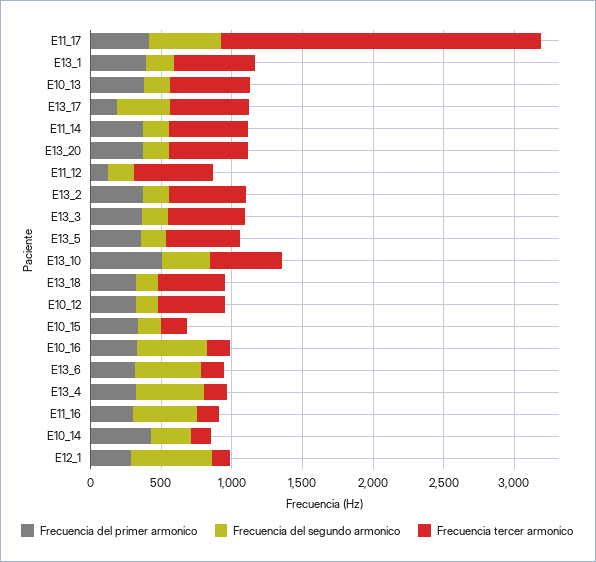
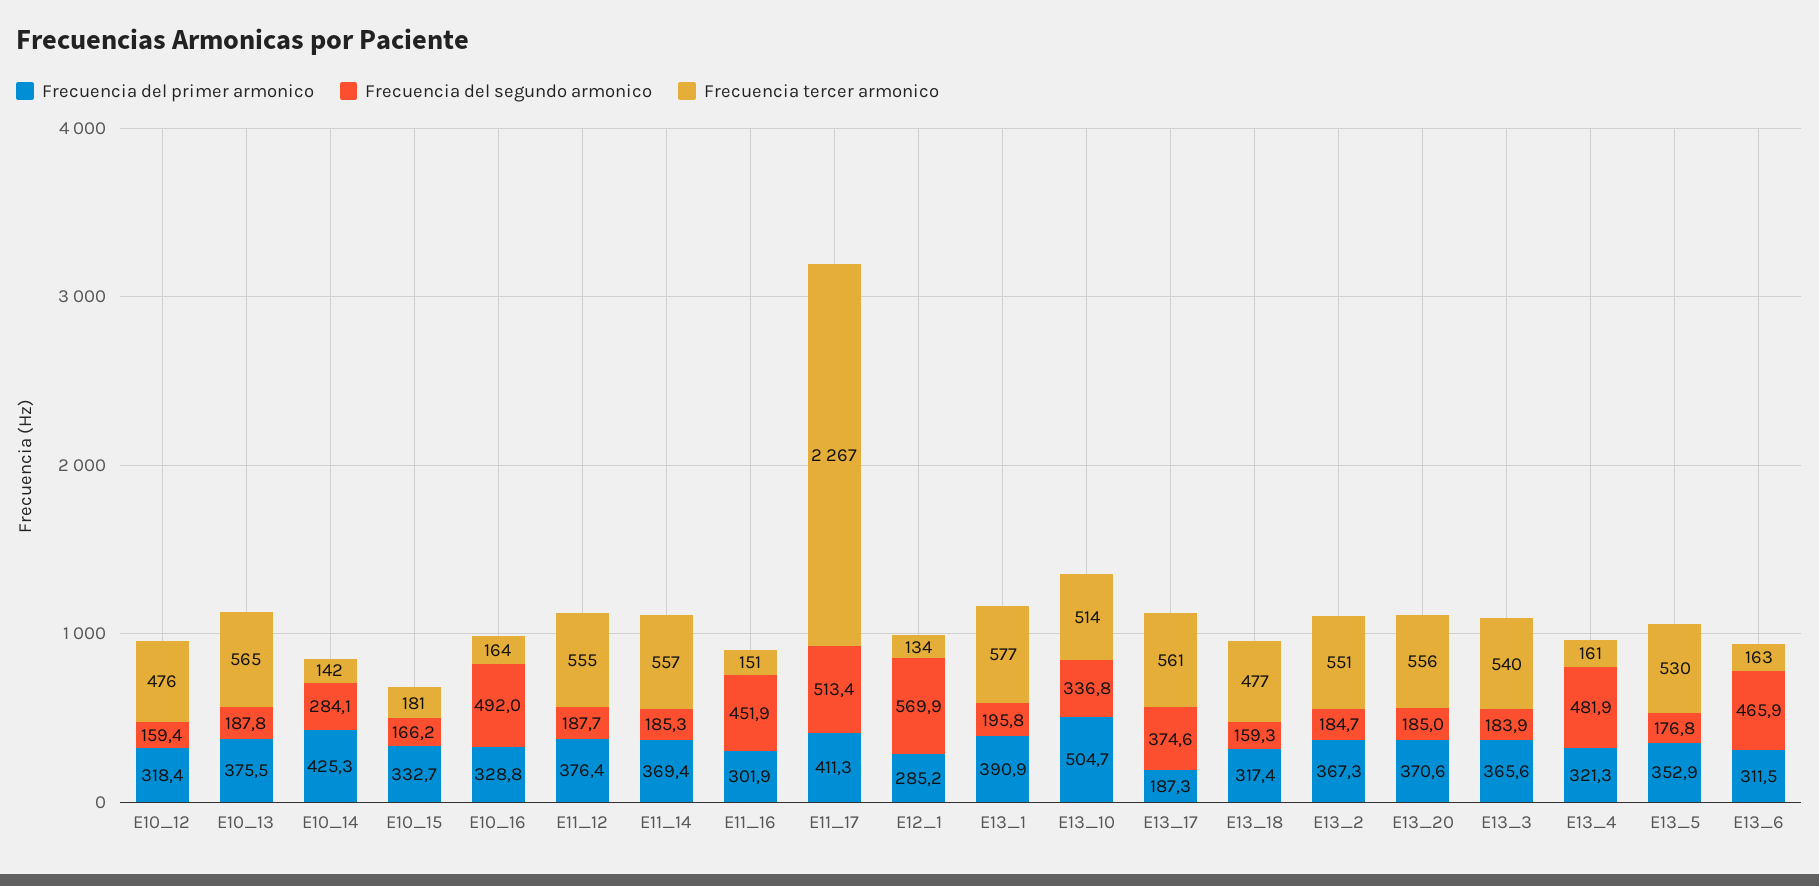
Frecuencia del primer armonico, E11_12: 100 -> 376.4

